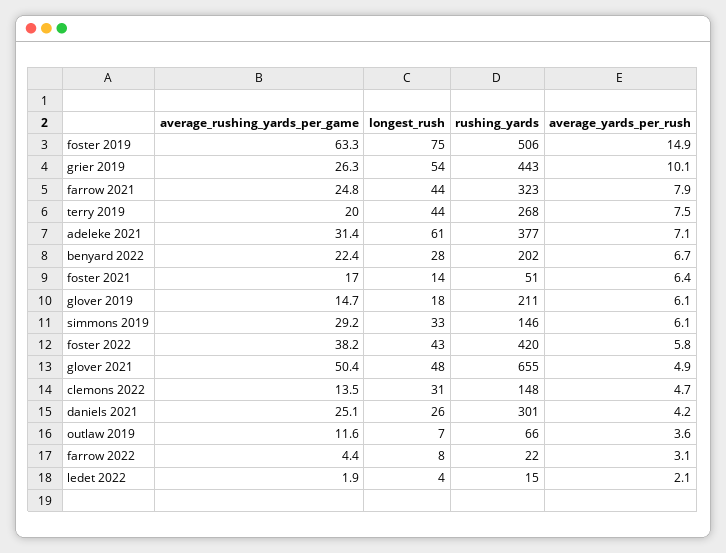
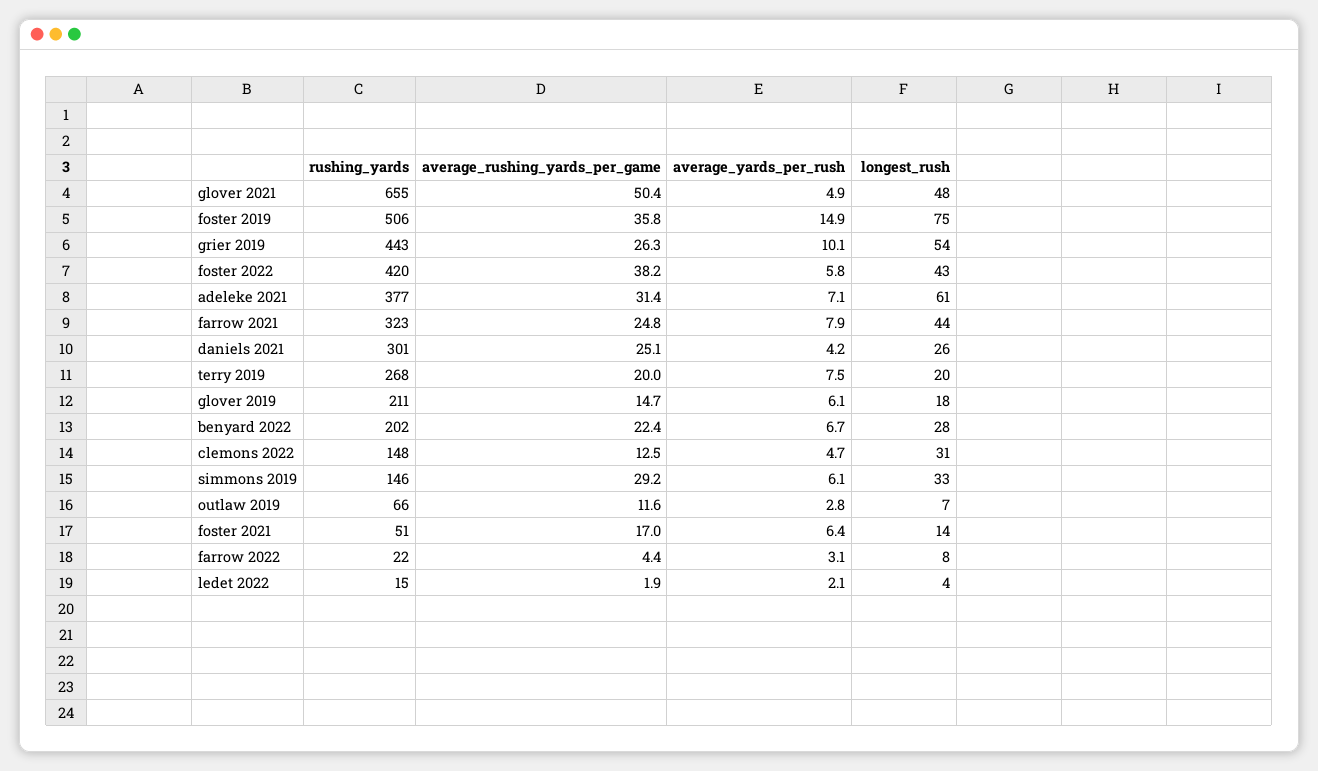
average_rushing_yards_per_game, foster 2019: 63.3 -> 35.8
longest_rush, terry 2019: 44 -> 20
average_rushing_yards_per_game, clemons 2022: 13.5 -> 12.5
average_yards_per_rush, outlaw 2019: 3.6 -> 2.8

